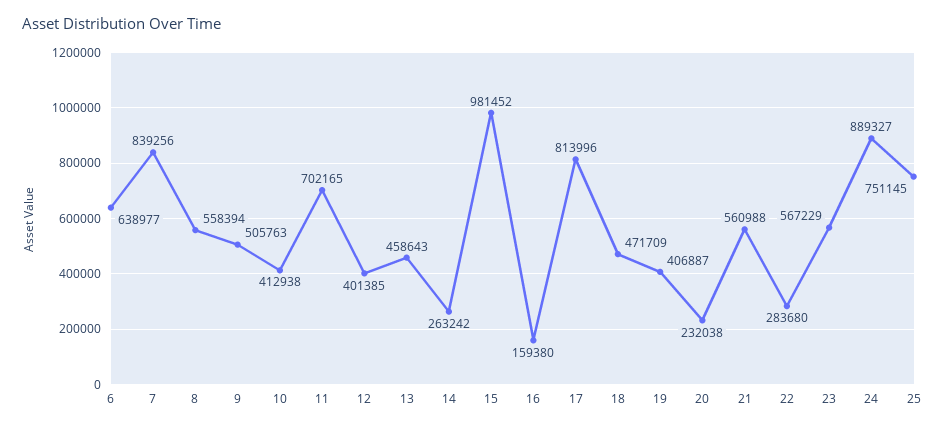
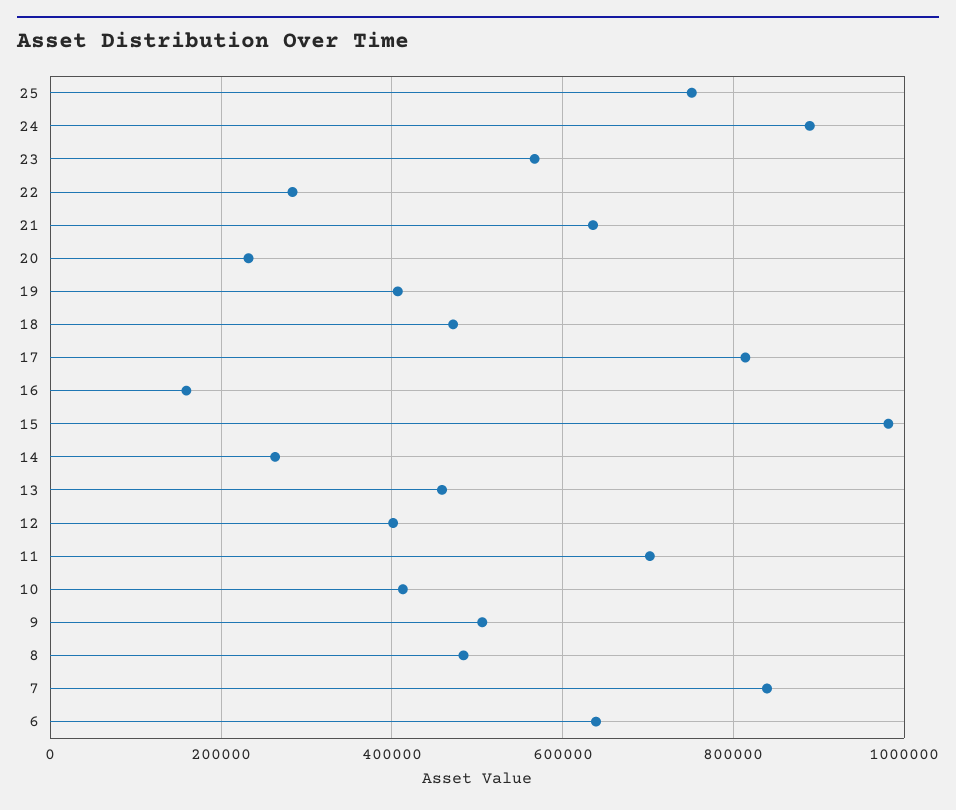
8: 558394 -> 480000
21: 560988 -> 640000

